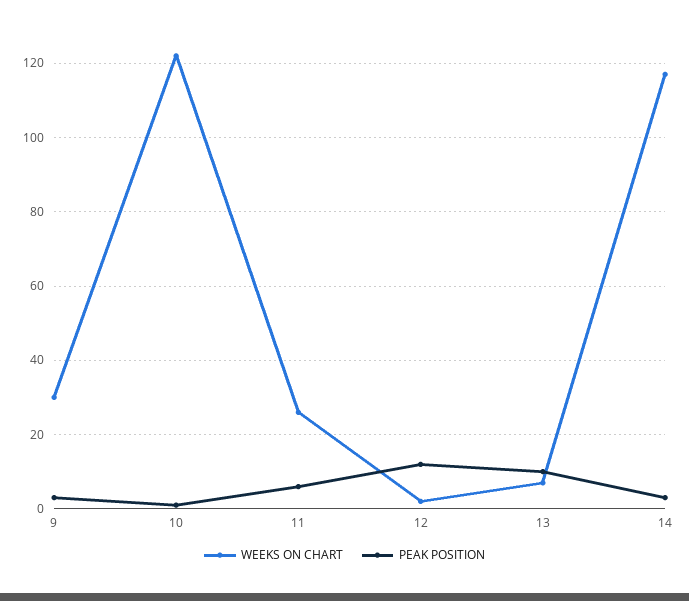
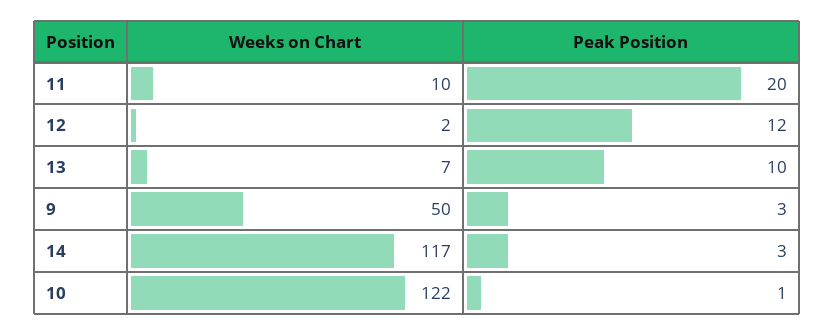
WEEKS ON CHART, 9: 30 -> 50
WEEKS ON CHART, 11: 25 -> 10
PEAK POSITION, 11: 5 -> 20

